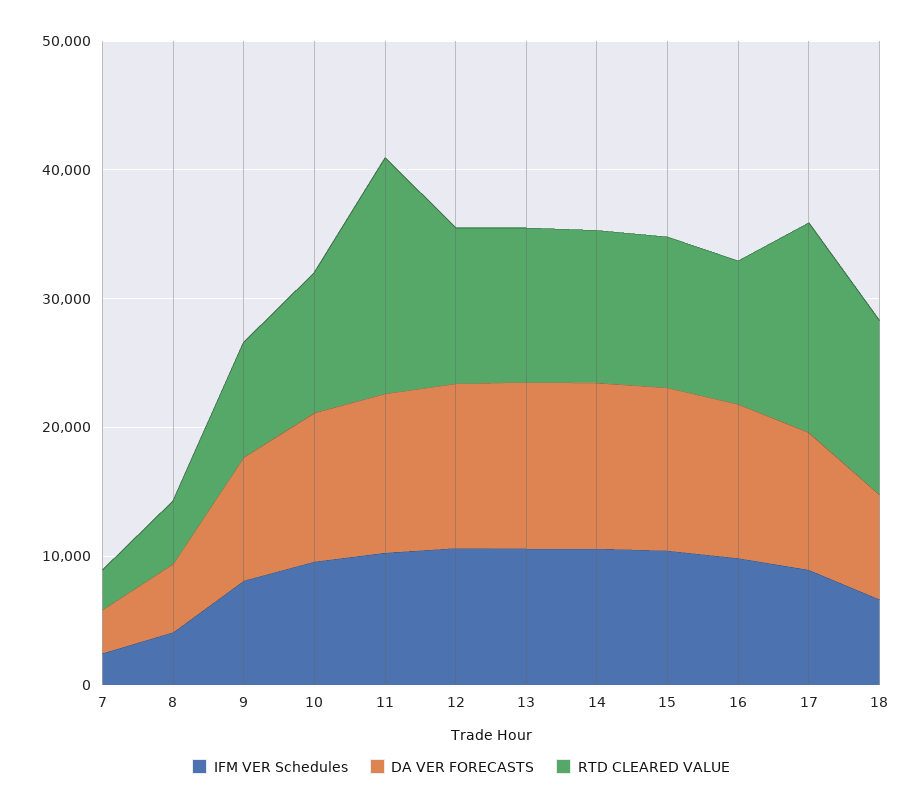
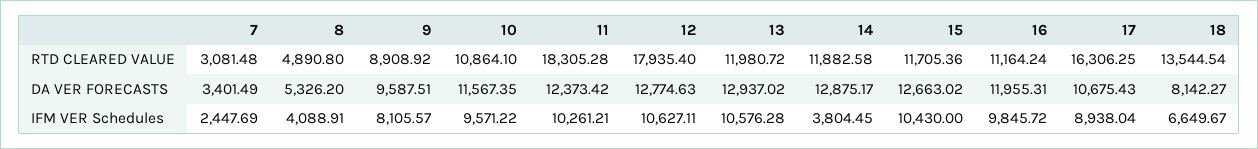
RTD CLEARED VALUE, 12: 12000 -> 17935.4
IFM VER Schedules, 14: 10000 -> 3804.45

